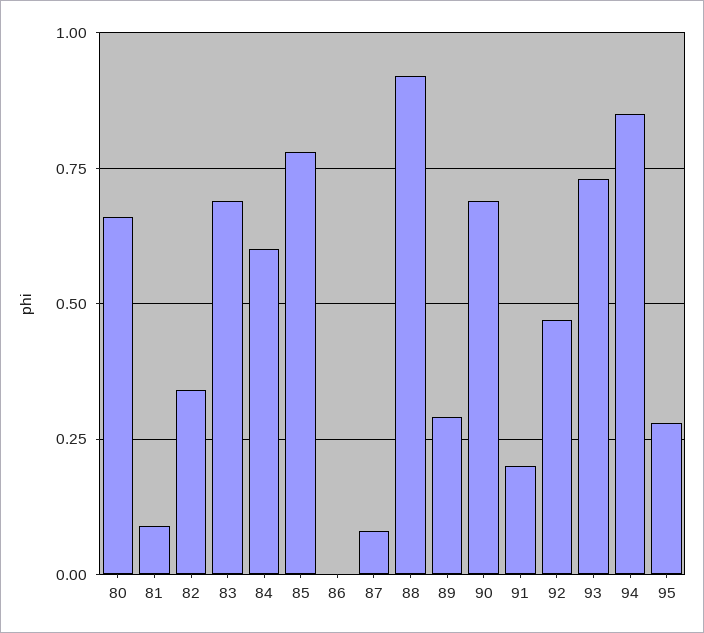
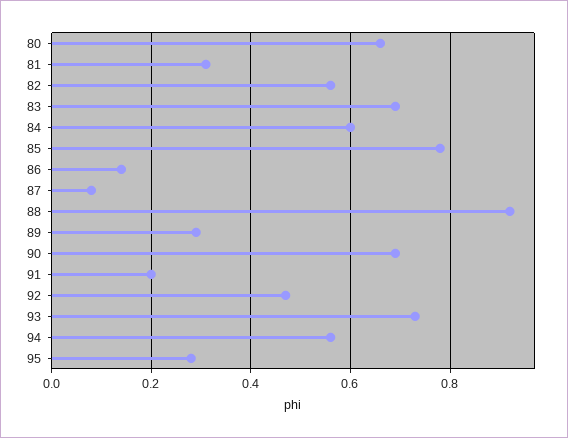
81: 0.1 -> 0.3
82: 0.35 -> 0.55
86: 0 -> 0.15
94: 0.85 -> 0.55

